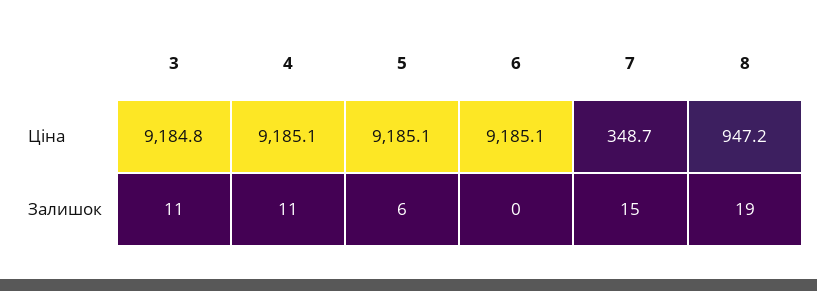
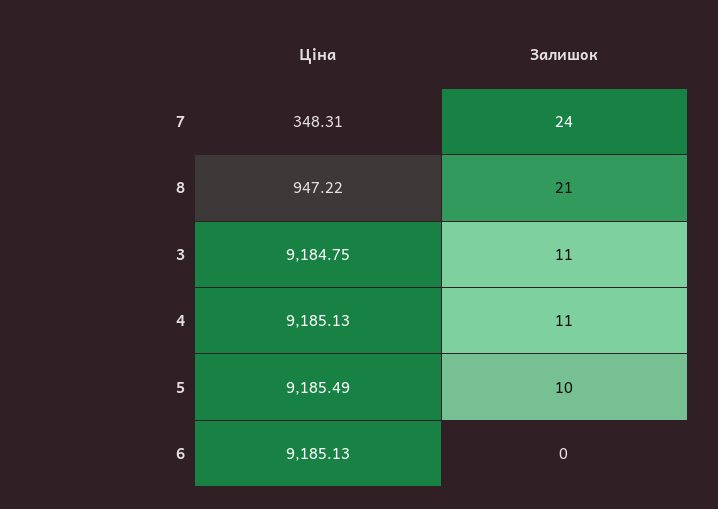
5, Ціна: 9185.1 -> 9185.49
7, Ціна: 348.7 -> 348.31
5, Залишок: 6 -> 10
7, Залишок: 15 -> 24
8, Залишок: 19 -> 21

